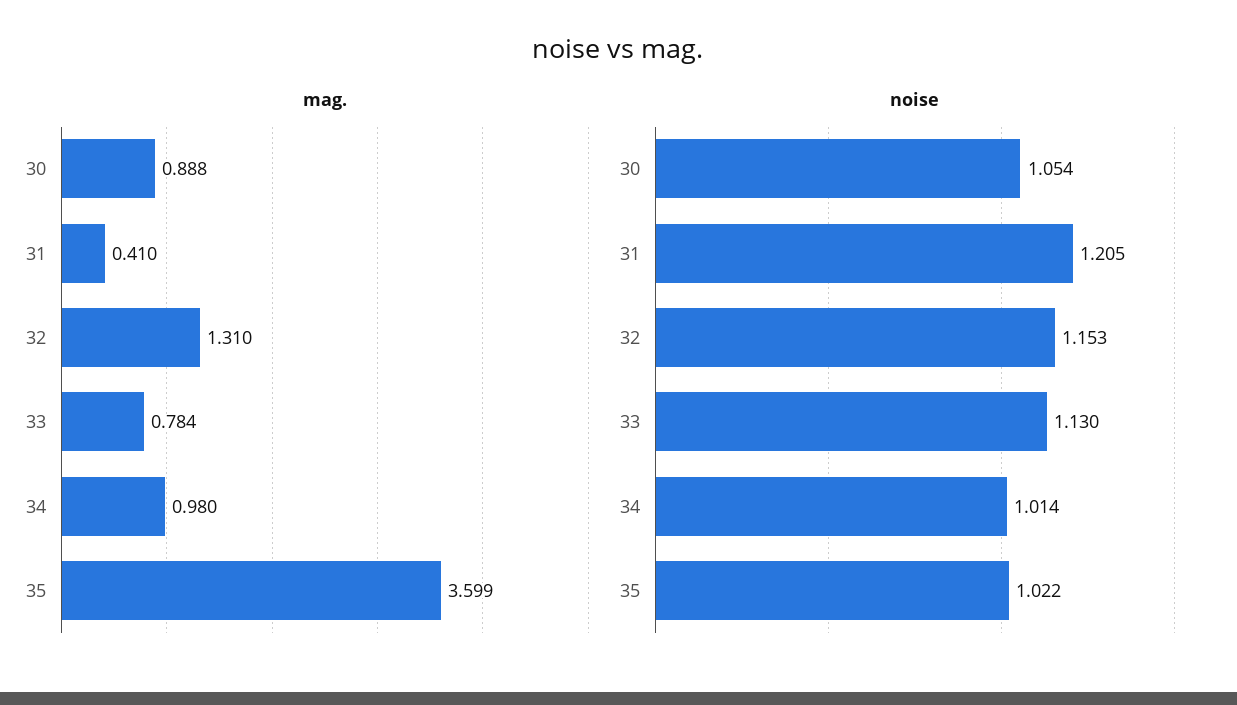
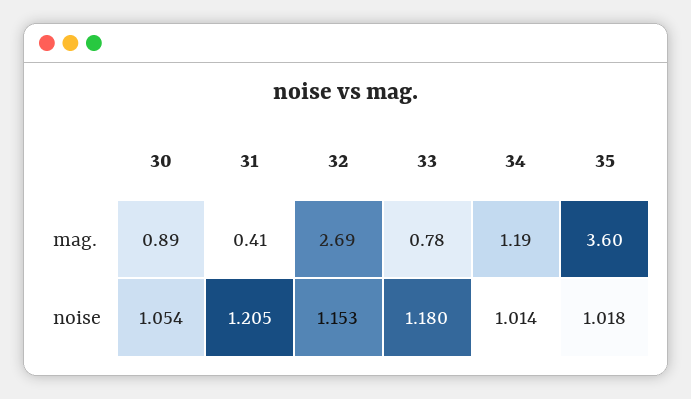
mag., 32: 1.31 -> 2.69
mag., 34: 0.98 -> 1.19
noise, 33: 1.13 -> 1.18
noise, 35: 1.022 -> 1.018

